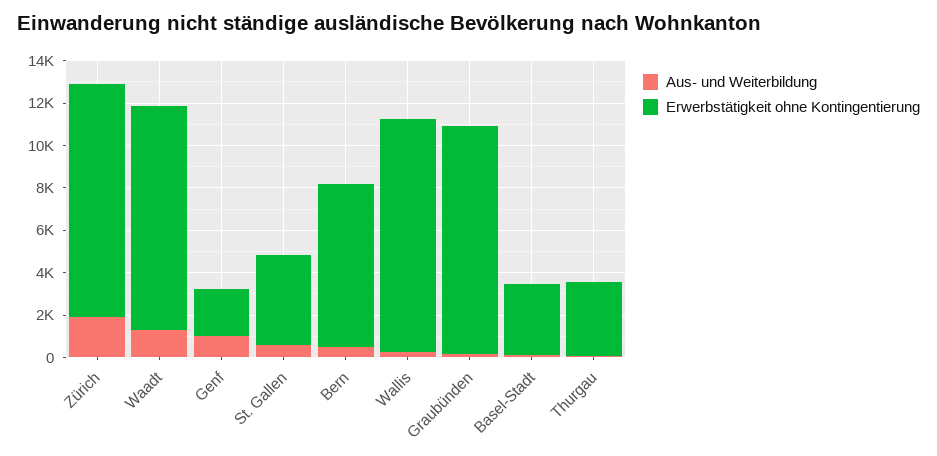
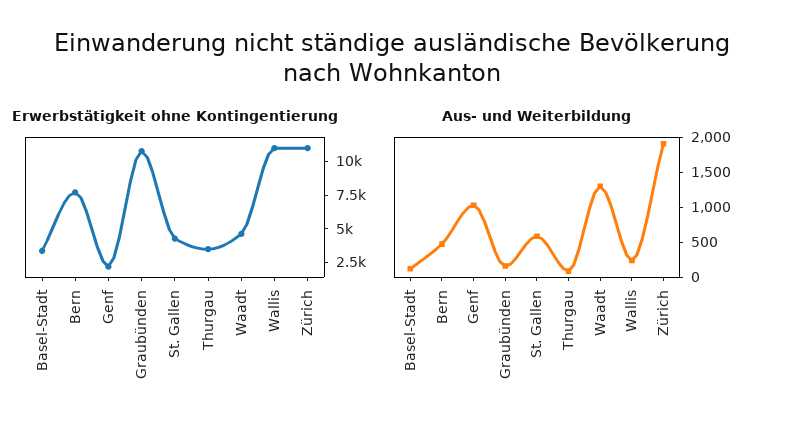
Erwerbstätigkeit ohne Kontingentierung, Waadt: 10500 -> 5000

